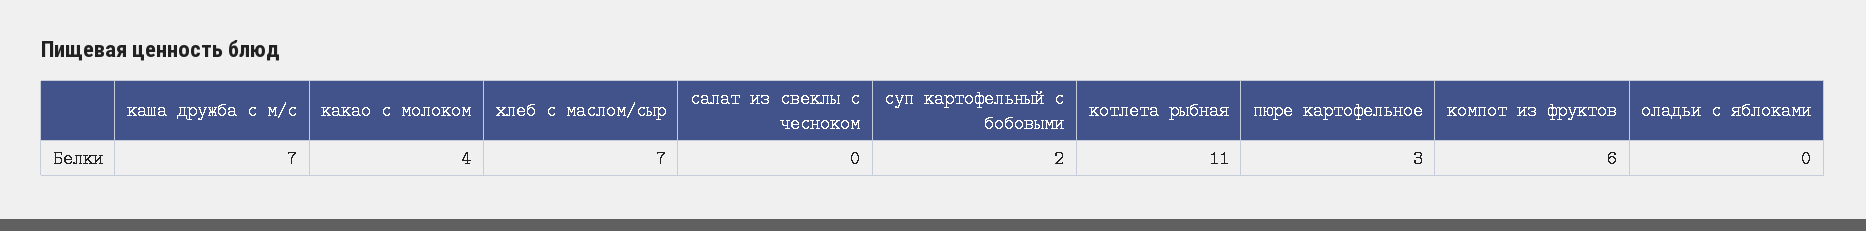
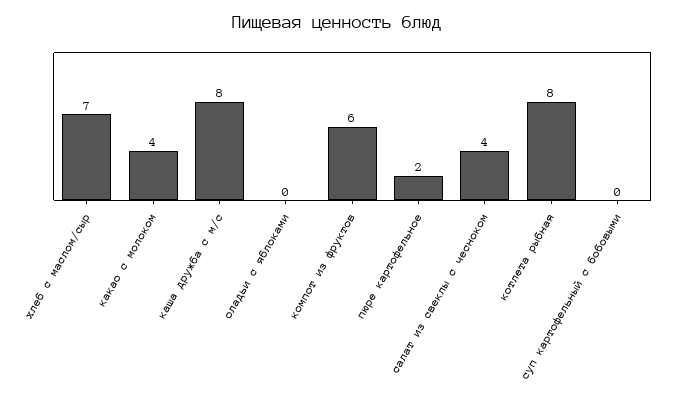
каша дружба с м/с: 7 -> 8
салат из свеклы с чесноком: 0 -> 4
суп картофельный с бобовыми: 2 -> 0
котлета рыбная: 11 -> 8
пюре картофельное: 3 -> 2

